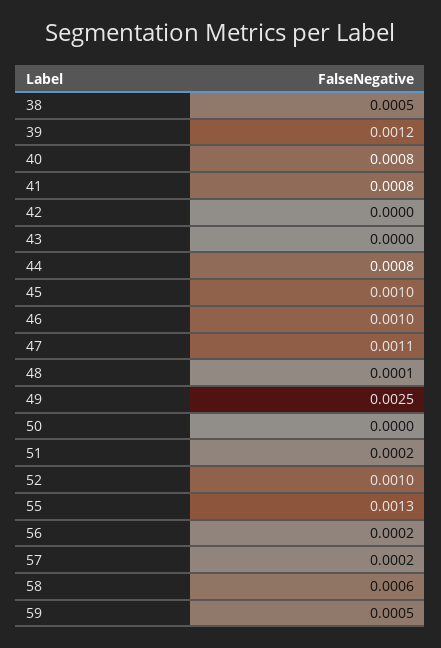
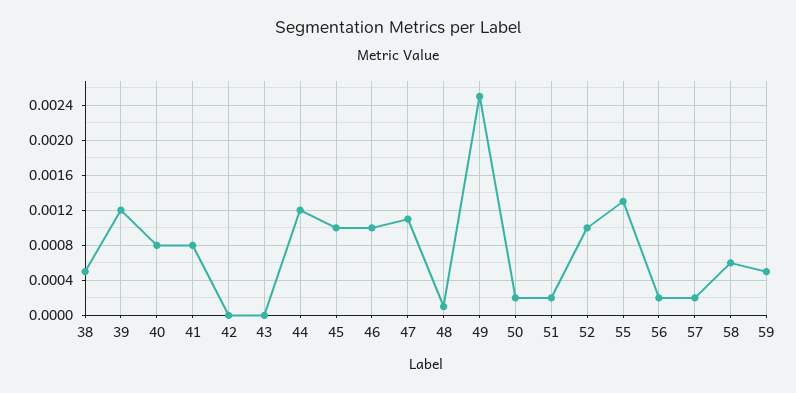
44: 0.0008 -> 0.0012
50: 0 -> 0.0002

